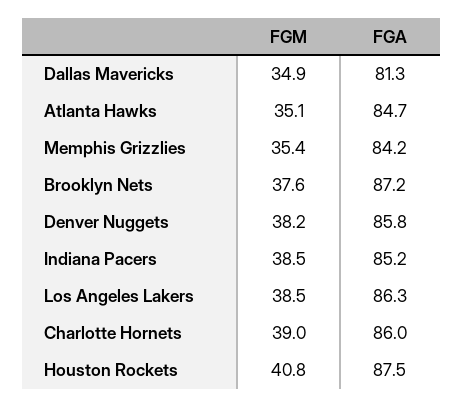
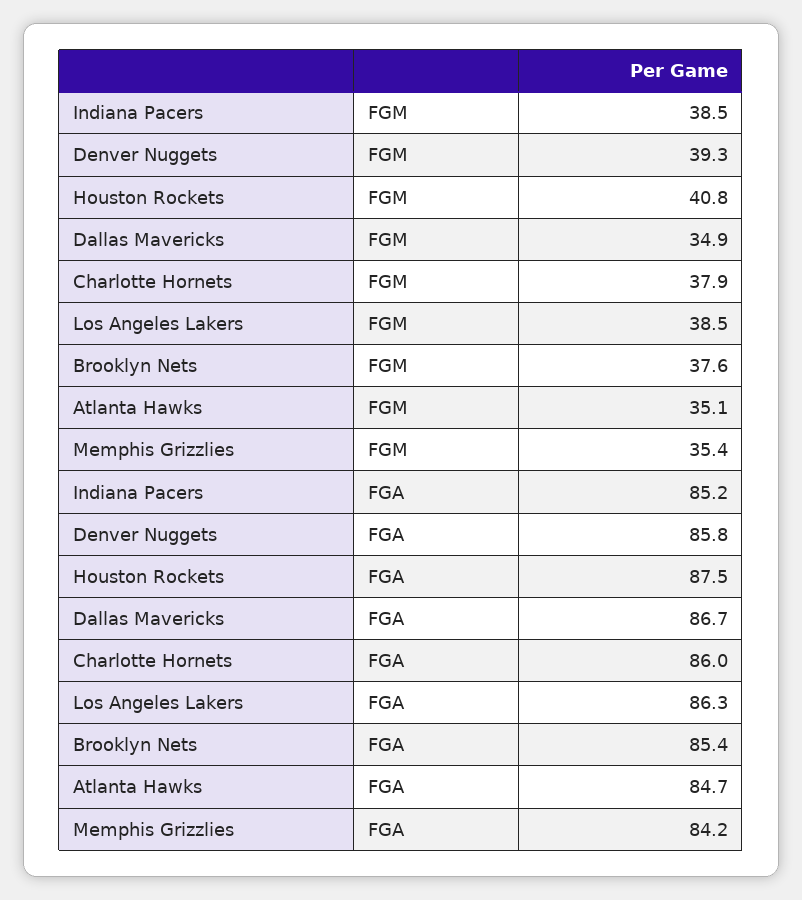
FGA, Dallas Mavericks: 81.3 -> 86.7
FGA, Brooklyn Nets: 87.2 -> 85.4
FGM, Denver Nuggets: 38.2 -> 39.3
FGM, Charlotte Hornets: 39 -> 37.9

